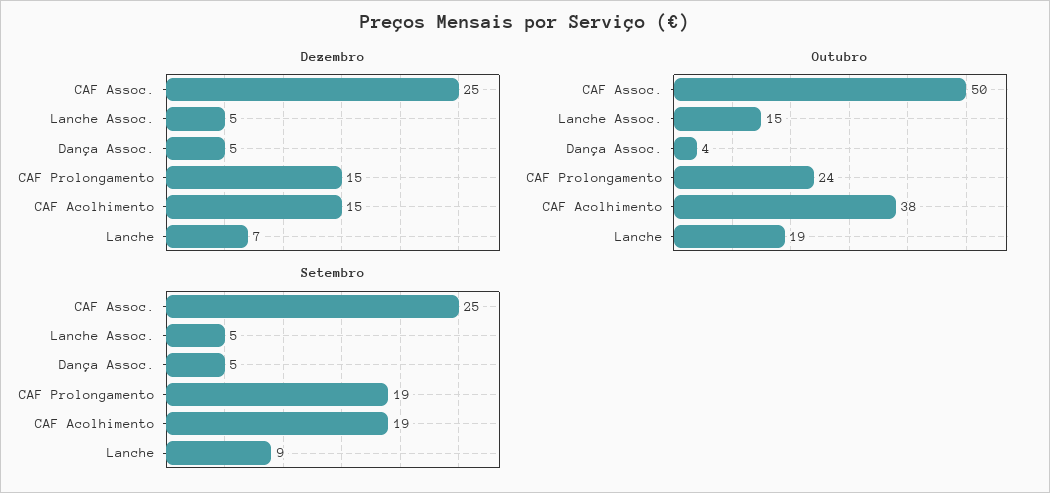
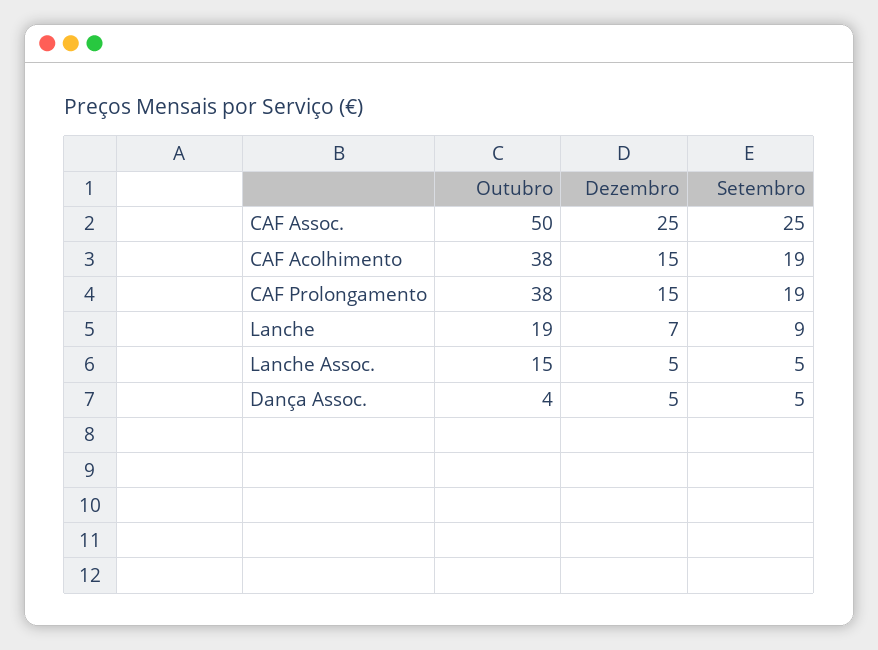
Outubro, CAF Prolongamento: 24 -> 38

